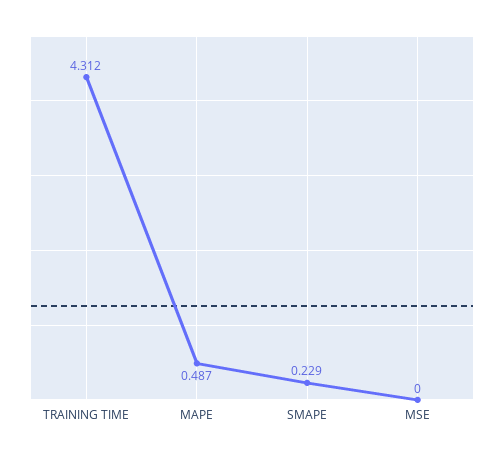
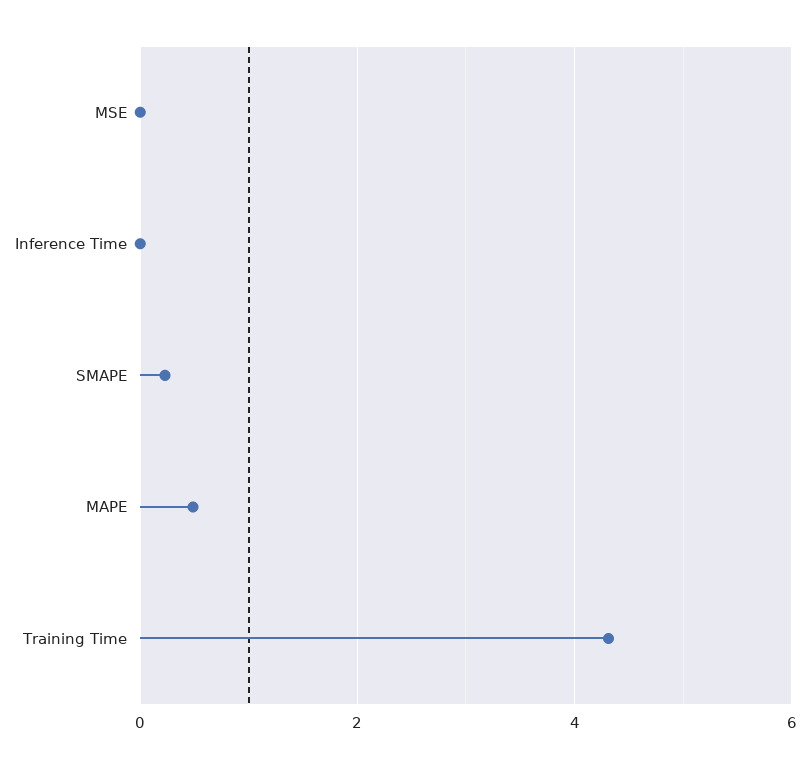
Inference Time: none -> 0

